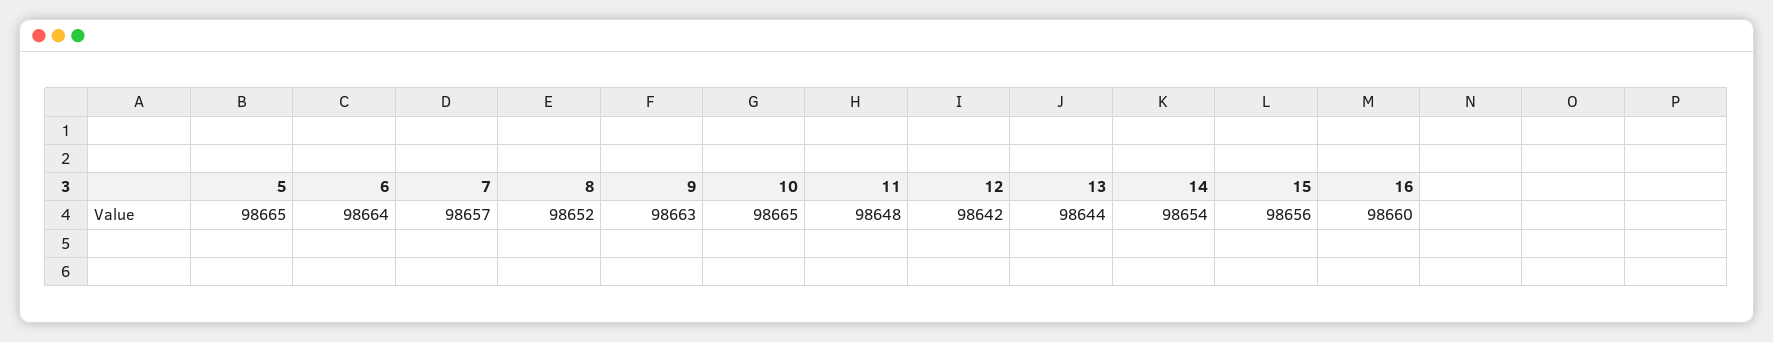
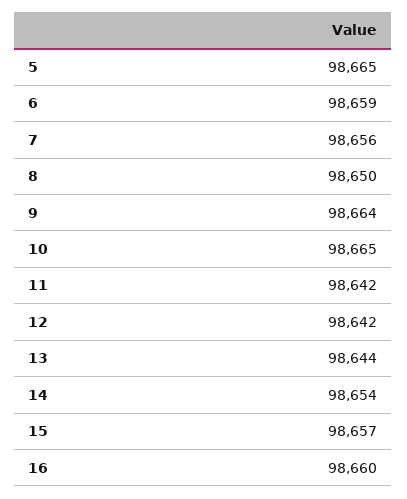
6: 98664 -> 98659
7: 98657 -> 98656
8: 98652 -> 98650
9: 98663 -> 98664
11: 98648 -> 98642
15: 98656 -> 98657

